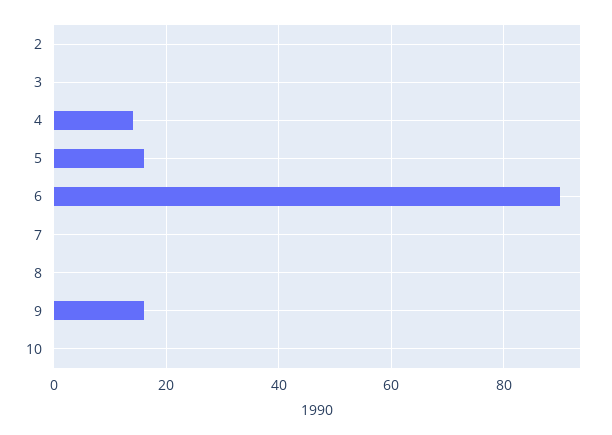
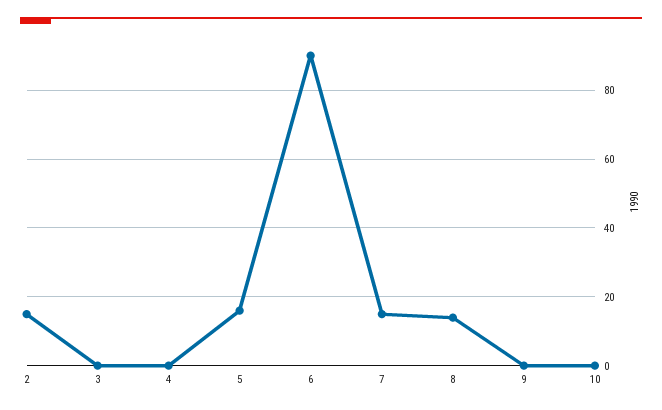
2: 0 -> 15
4: 15 -> 0
7: 0 -> 15
8: 0 -> 15
9: 15 -> 0

